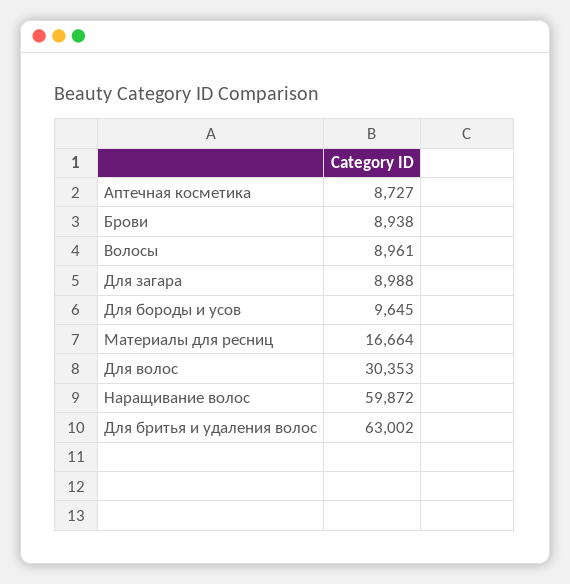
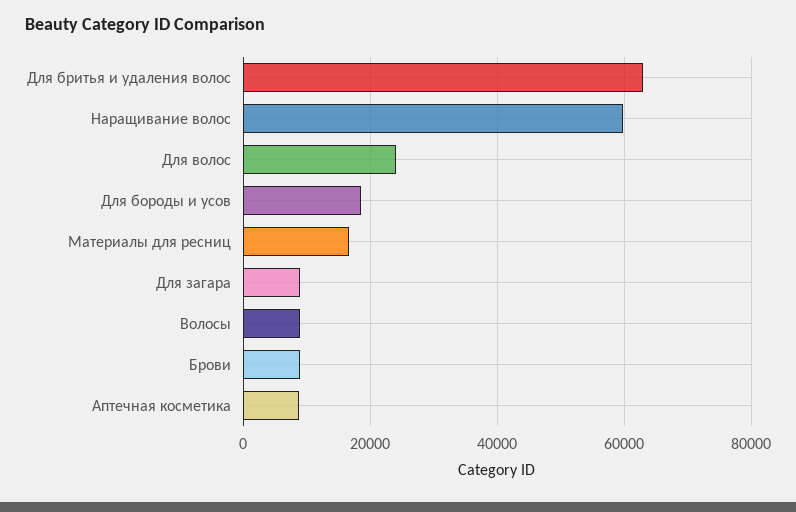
Для бороды и усов: 9645 -> 18000
Для волос: 30353 -> 24000

